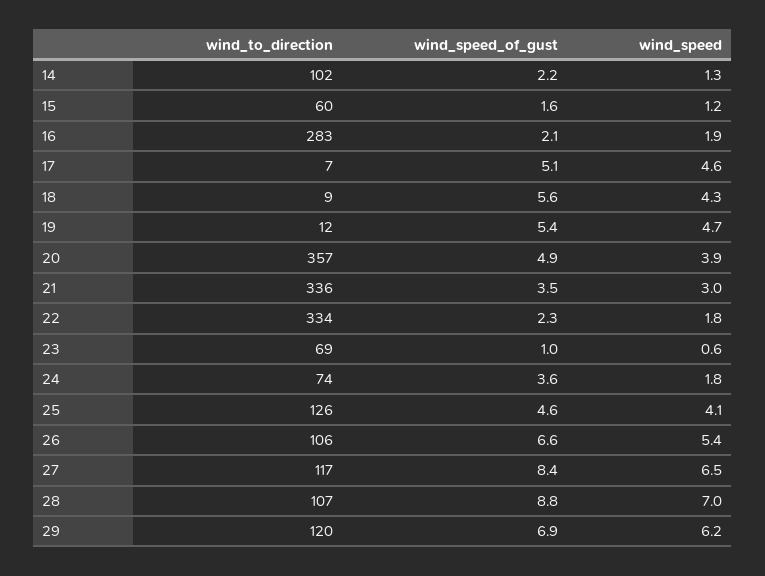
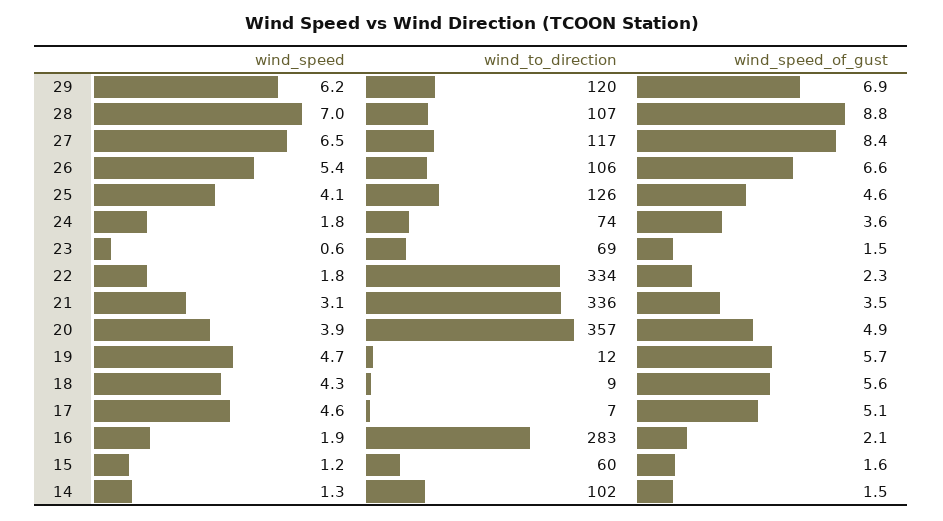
wind_speed_of_gust, 14: 2.2 -> 1.5
wind_speed_of_gust, 19: 5.4 -> 5.7
wind_speed, 21: 3 -> 3.1
wind_speed_of_gust, 23: 1 -> 1.5

